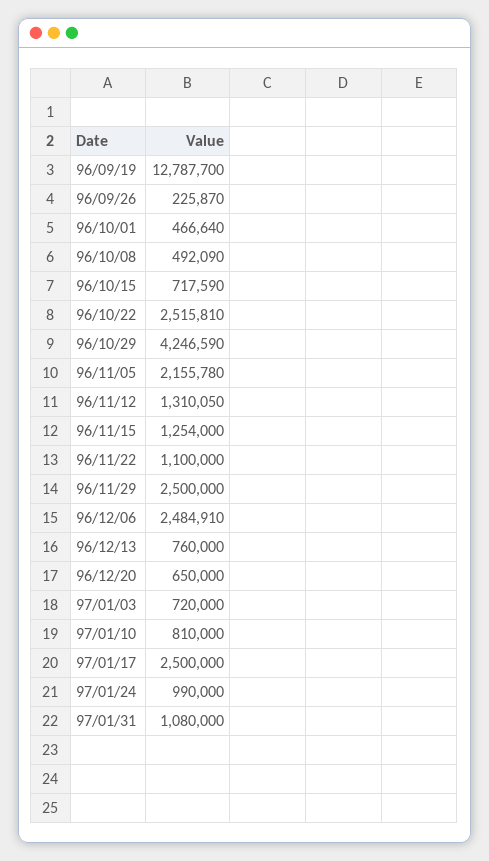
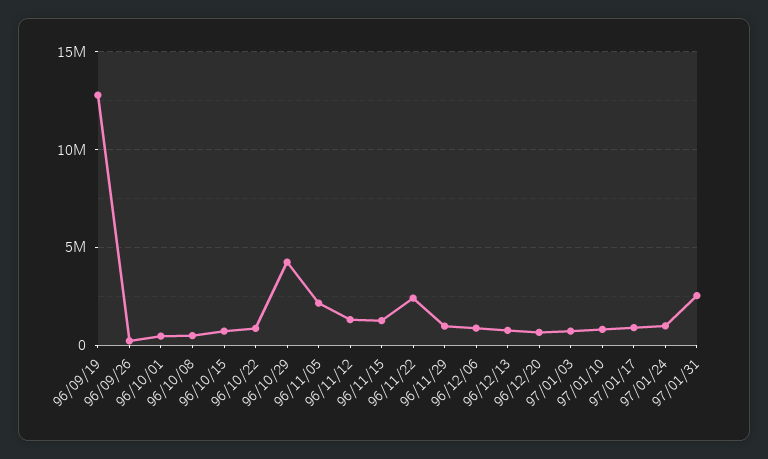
96/10/22: 2515810 -> 1000000
96/11/22: 1100000 -> 2500000
96/11/29: 2500000 -> 1000000
96/12/06: 2484910 -> 1000000
97/01/17: 2500000 -> 1000000
97/01/31: 1080000 -> 2500000

